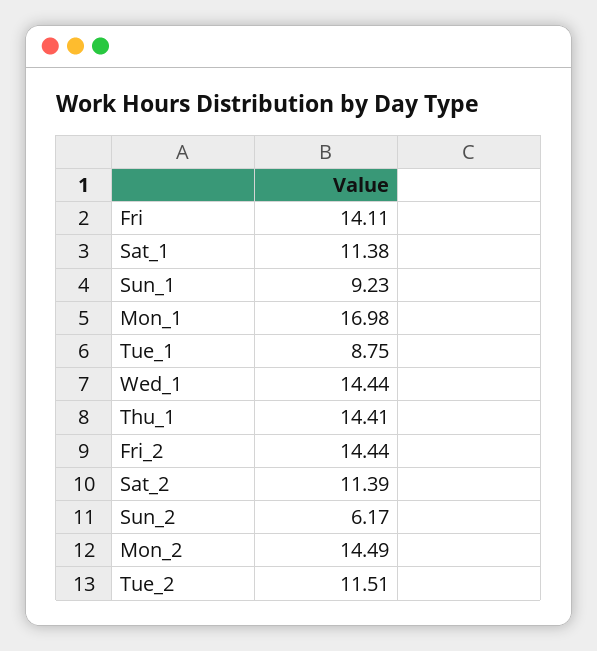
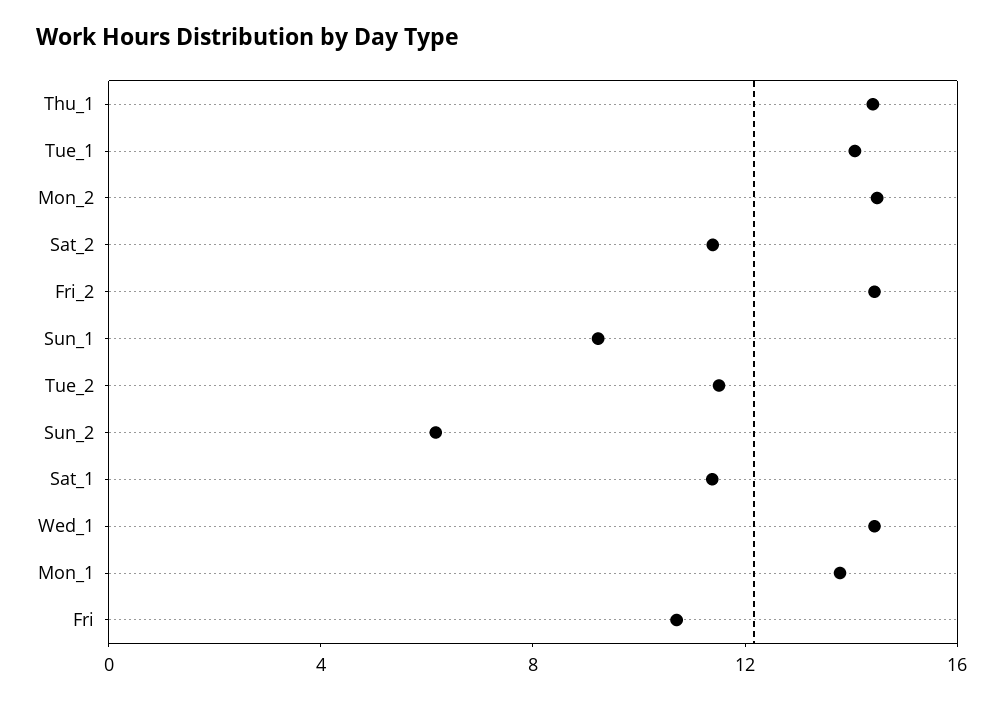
Fri: 14.11 -> 11
Mon_1: 16.98 -> 14
Tue_1: 8.75 -> 14

